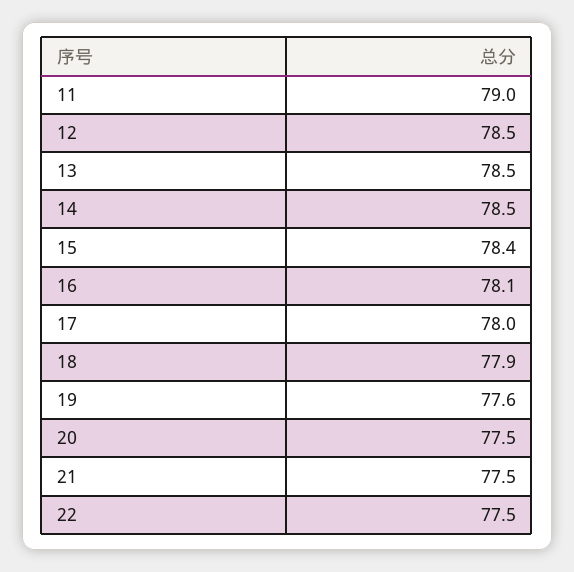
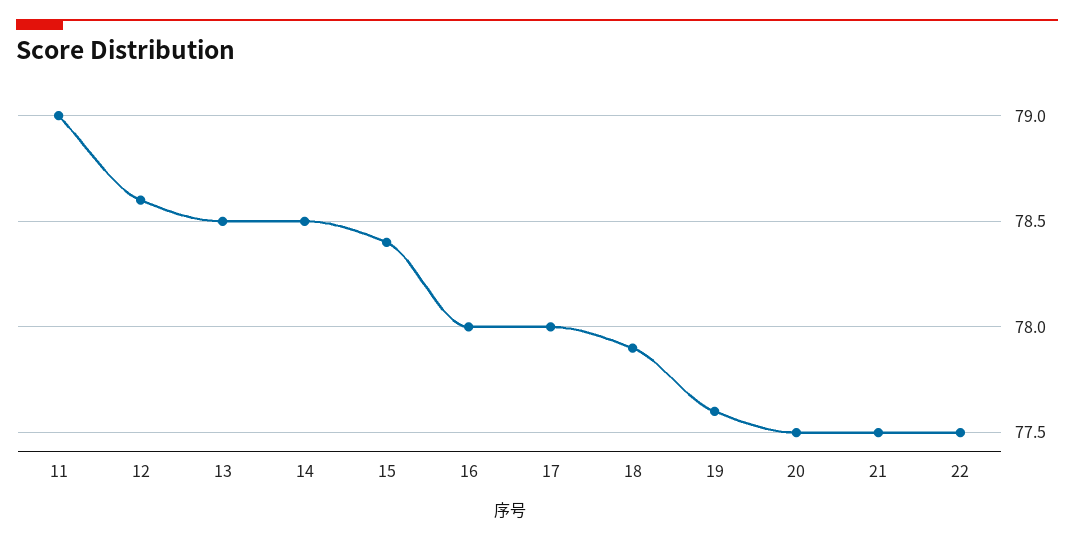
12: 78.5 -> 78.6
16: 78.1 -> 78

